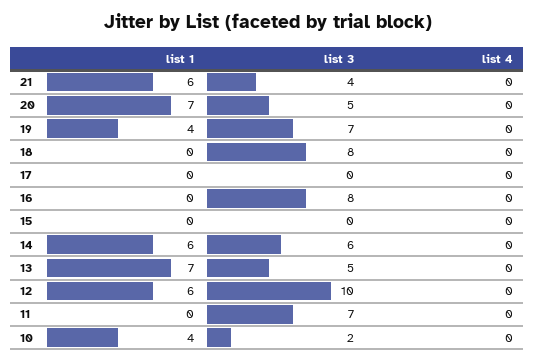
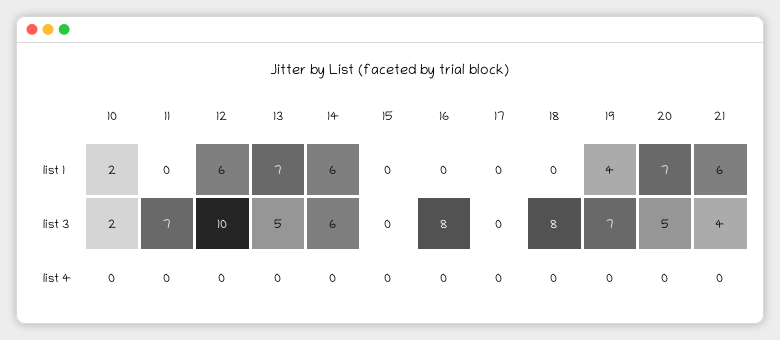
list 1, 10: 4 -> 2

